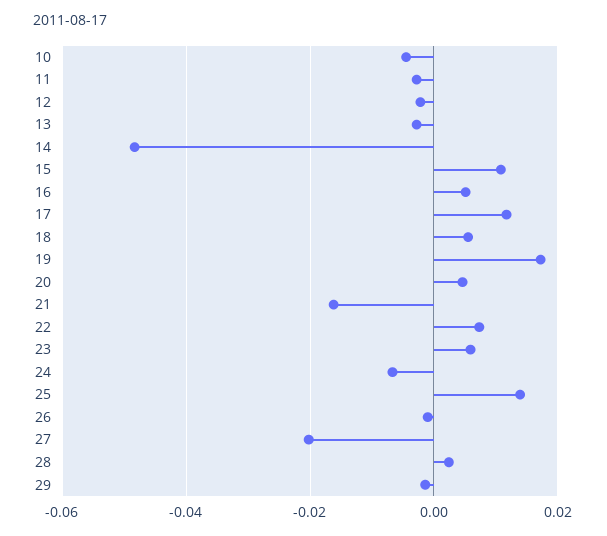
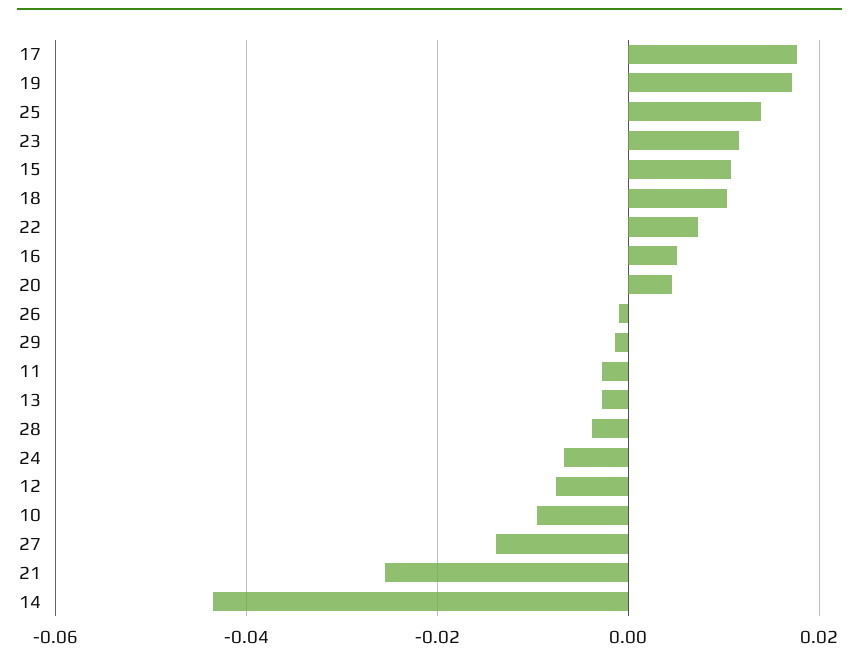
10: -0.004 -> -0.01
12: -0.002 -> -0.008
14: -0.048 -> -0.044
17: 0.012 -> 0.018
18: 0.006 -> 0.01
21: -0.016 -> -0.026
23: 0.006 -> 0.012
27: -0.02 -> -0.014
28: 0.002 -> -0.004

